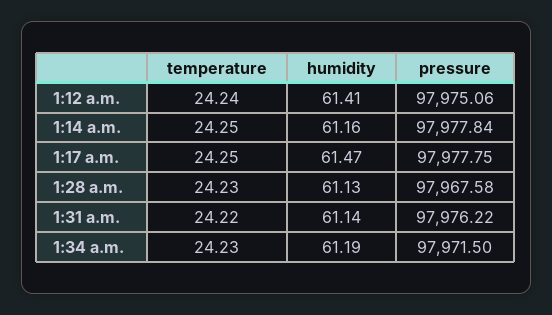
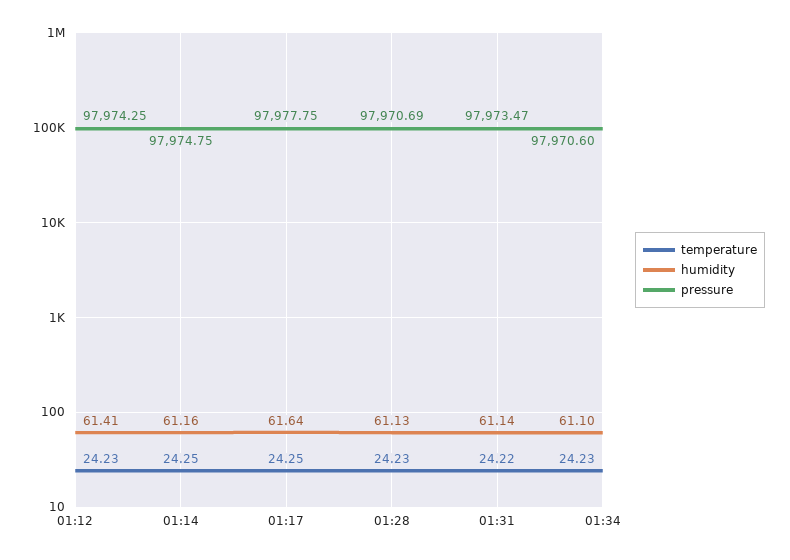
temperature, 1:12 a.m.: 24.24 -> 24.23
pressure, 1:12 a.m.: 97975.06 -> 97974.25
pressure, 1:14 a.m.: 97977.84 -> 97974.75
humidity, 1:17 a.m.: 61.47 -> 61.64
pressure, 1:28 a.m.: 97967.58 -> 97970.69
pressure, 1:31 a.m.: 97976.22 -> 97973.47
humidity, 1:34 a.m.: 61.19 -> 61.1
pressure, 1:34 a.m.: 97971.5 -> 97970.6

